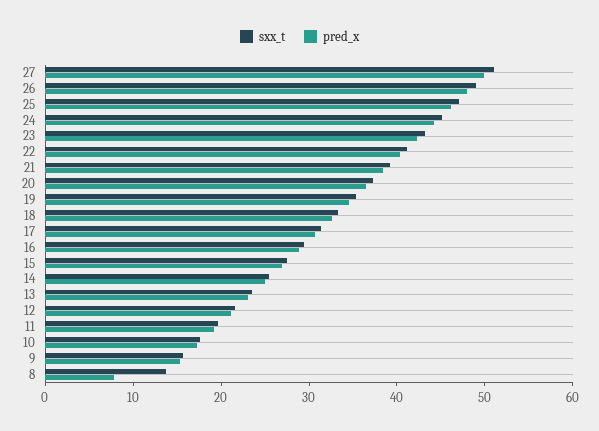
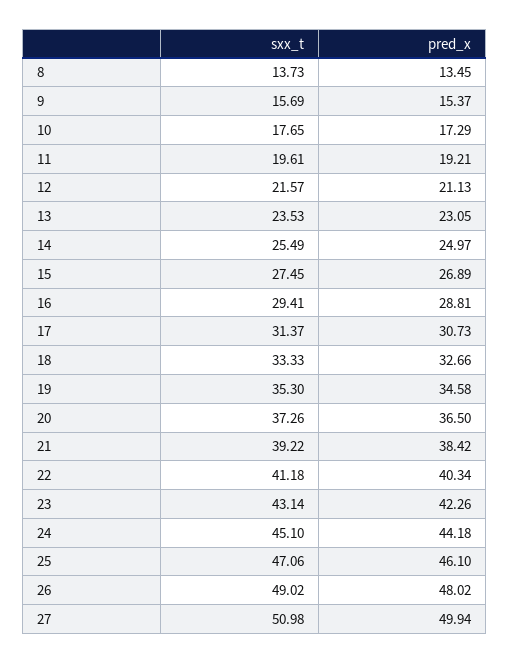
pred_x, 8: 8 -> 13.45

